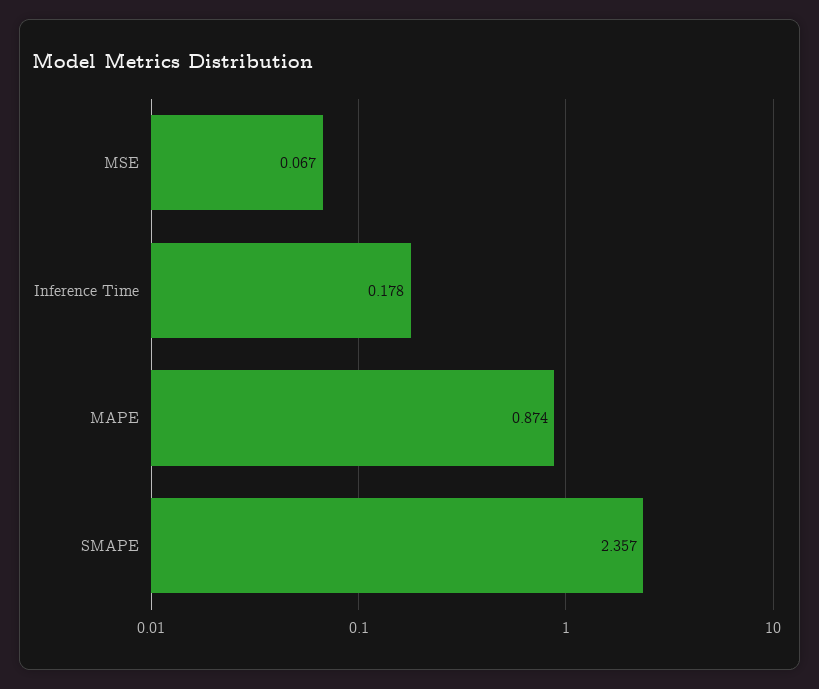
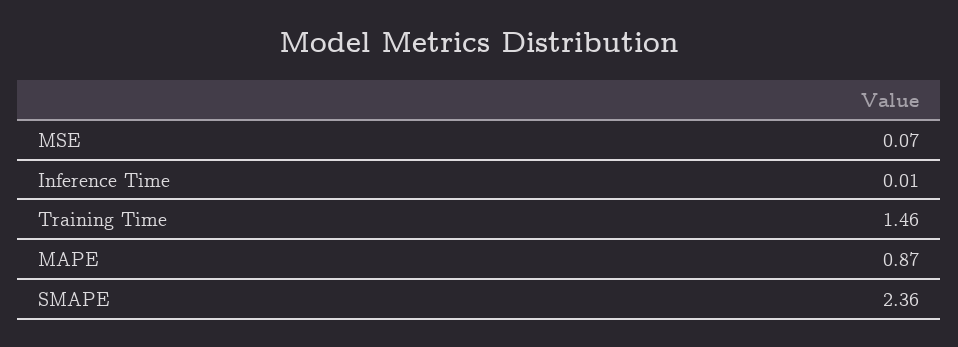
Inference Time: 0.178 -> 0.01
Training Time: none -> 1.46

